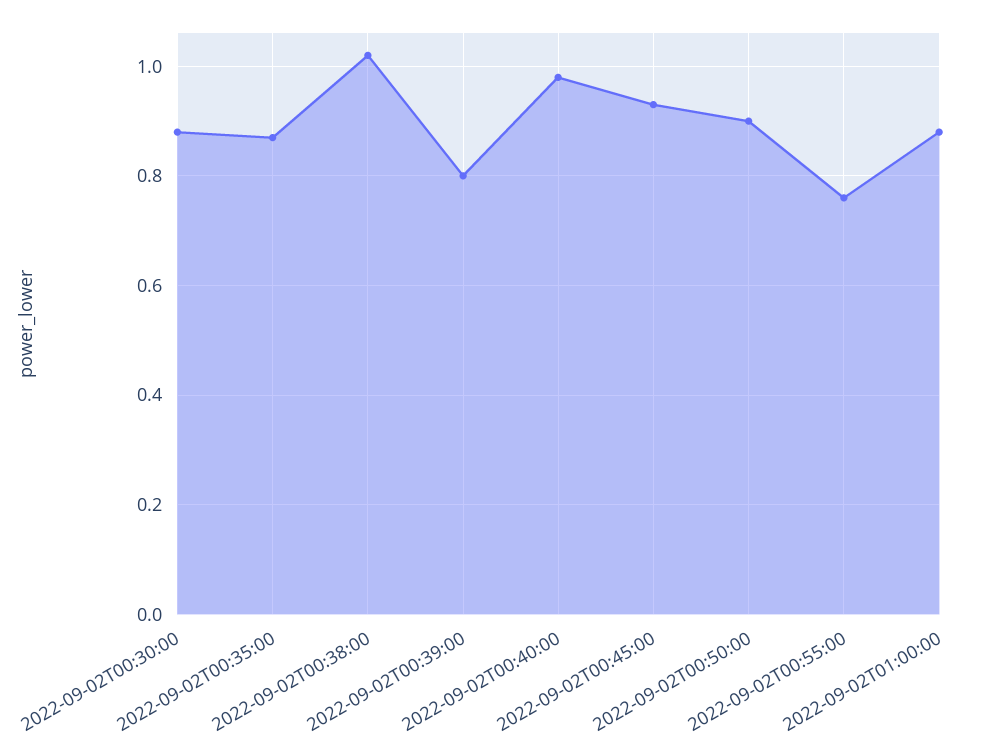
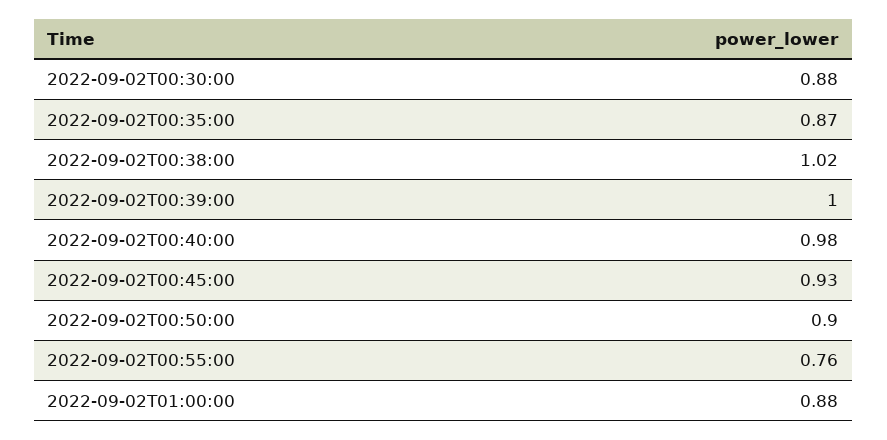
2022-09-02T00:39:00: 0.8 -> 1

